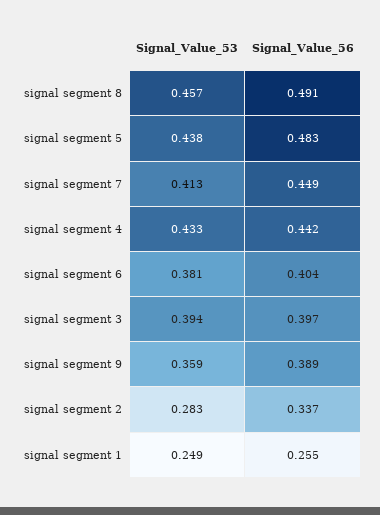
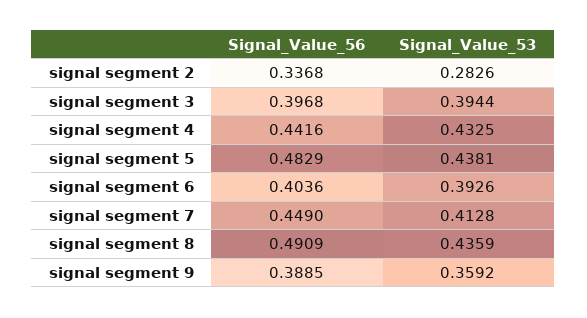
Signal_Value_53, signal segment 8: 0.457 -> 0.4359
Signal_Value_53, signal segment 6: 0.381 -> 0.3926
Signal_Value_53, signal segment 1: 0.249 -> none
Signal_Value_56, signal segment 1: 0.255 -> none

